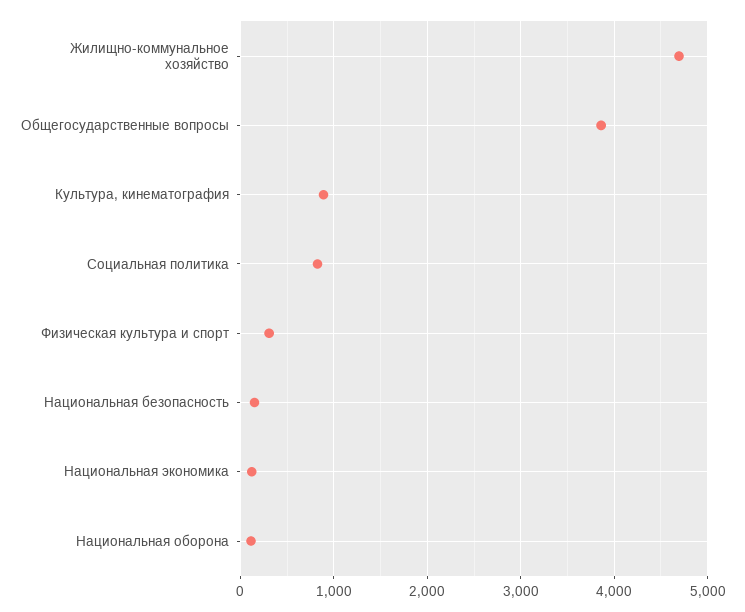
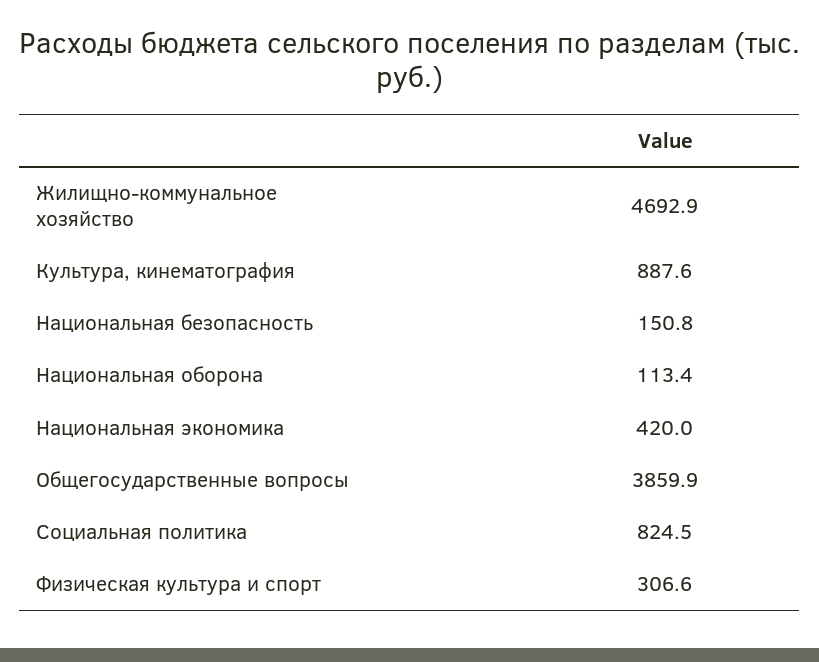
Национальная экономика: 100 -> 420

